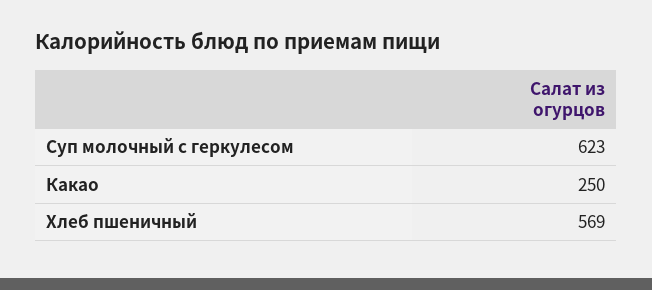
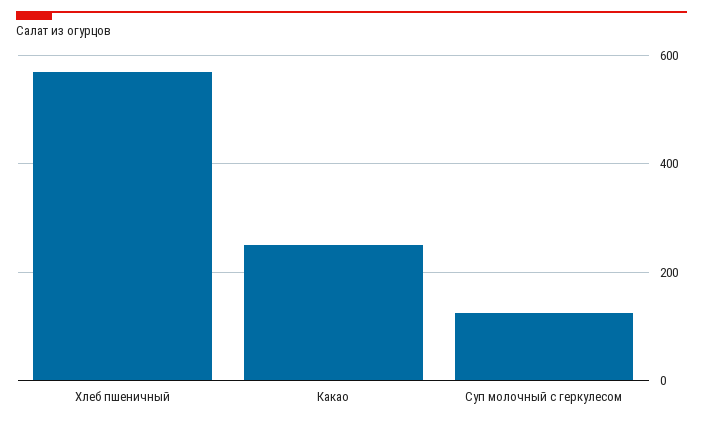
Суп молочный с геркулесом: 623 -> 120

